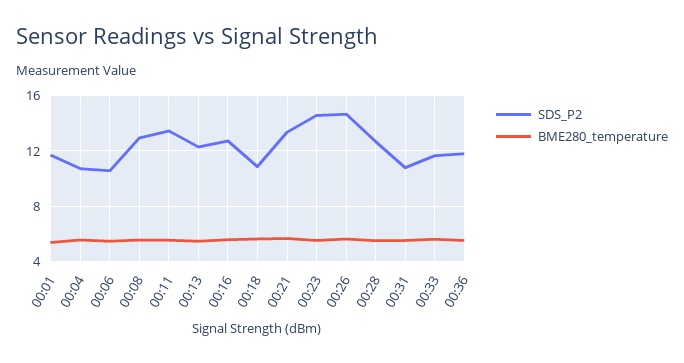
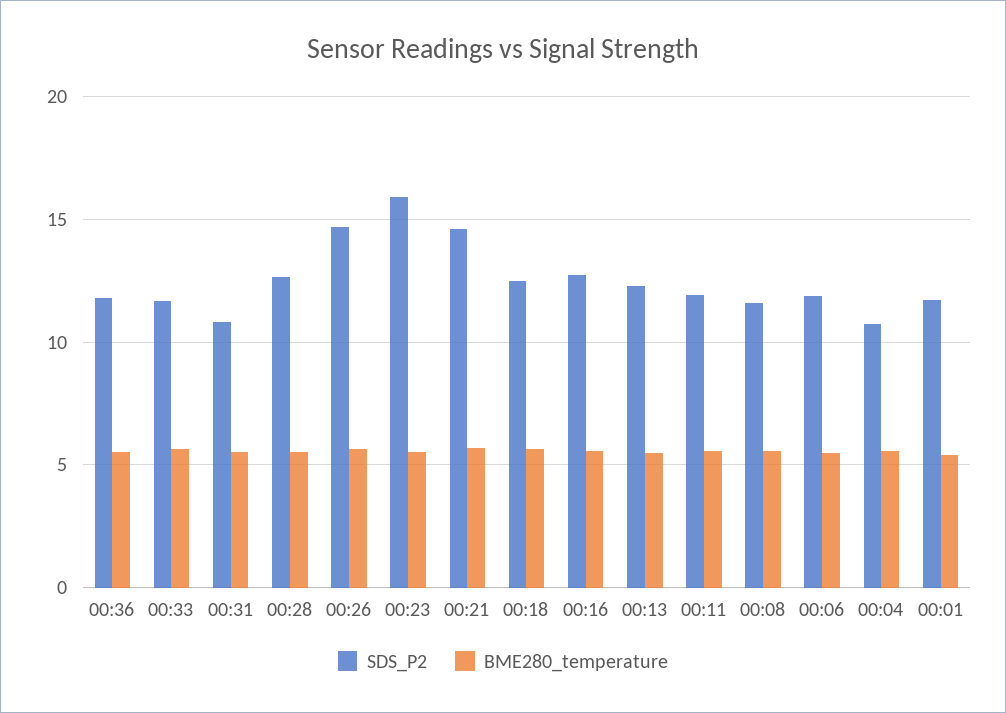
SDS_P2, 00:06: 10.5 -> 12
SDS_P2, 00:08: 13 -> 11.5
SDS_P2, 00:11: 13.5 -> 12
SDS_P2, 00:18: 11 -> 12.5
SDS_P2, 00:21: 13.5 -> 14.5
SDS_P2, 00:23: 14.5 -> 16

